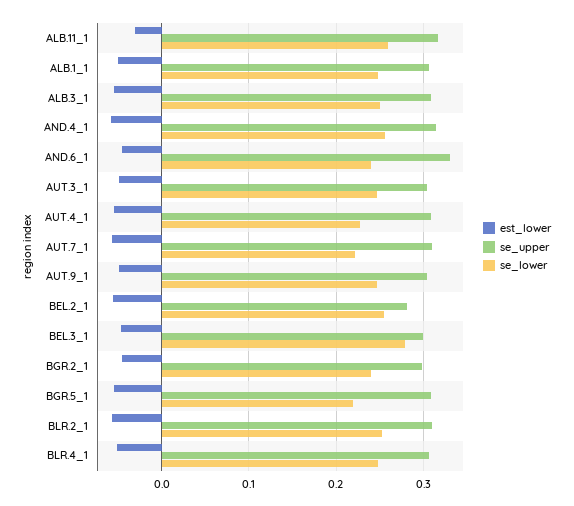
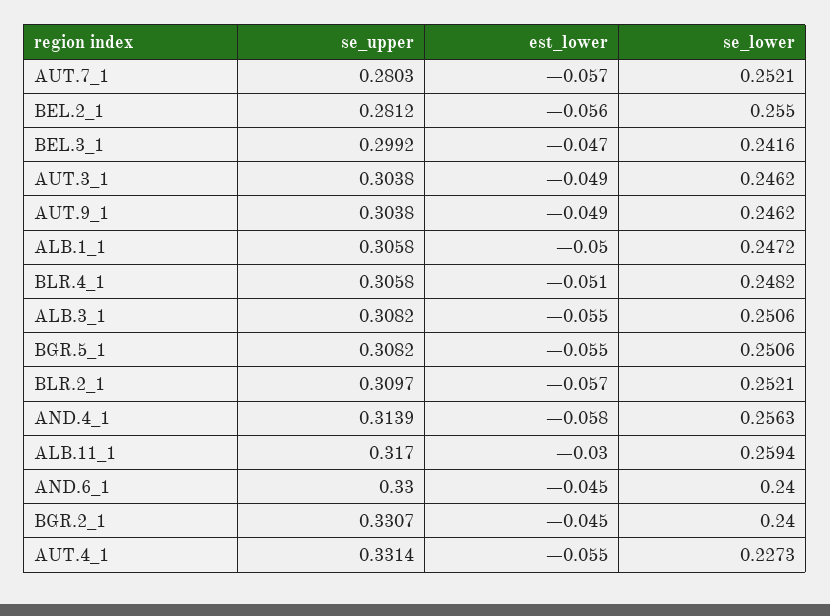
se_upper, AUT.4_1: 0.31 -> 0.3314
se_upper, AUT.7_1: 0.31 -> 0.2803
se_lower, AUT.7_1: 0.22 -> 0.2521
se_lower, BEL.3_1: 0.28 -> 0.2416
se_upper, BGR.2_1: 0.3 -> 0.3307
se_lower, BGR.5_1: 0.22 -> 0.2506

